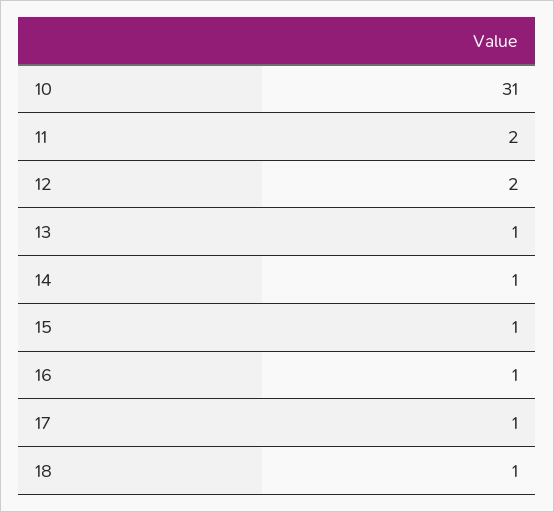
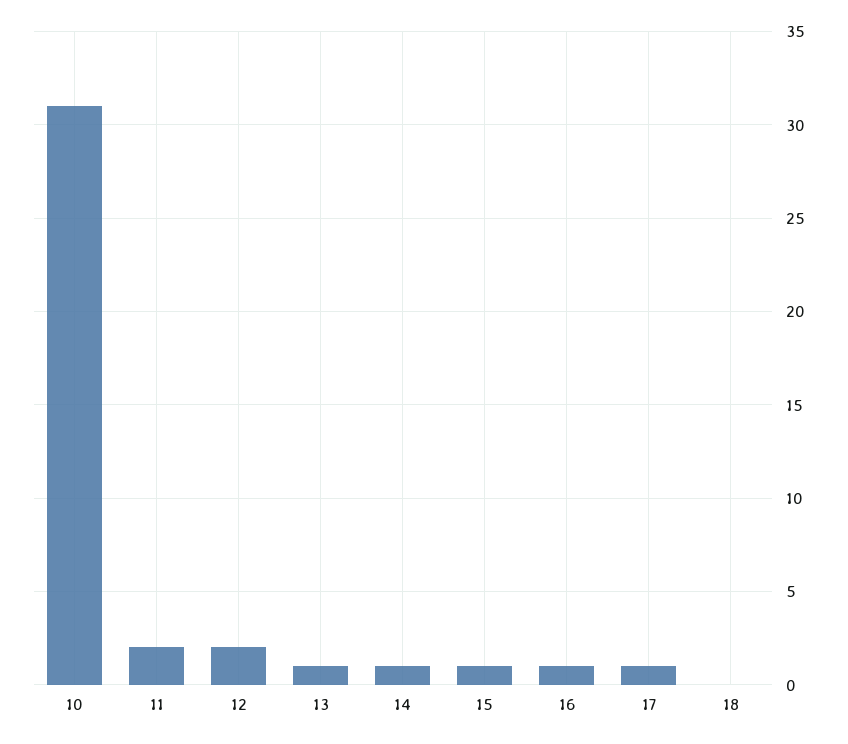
18: 1 -> 0

